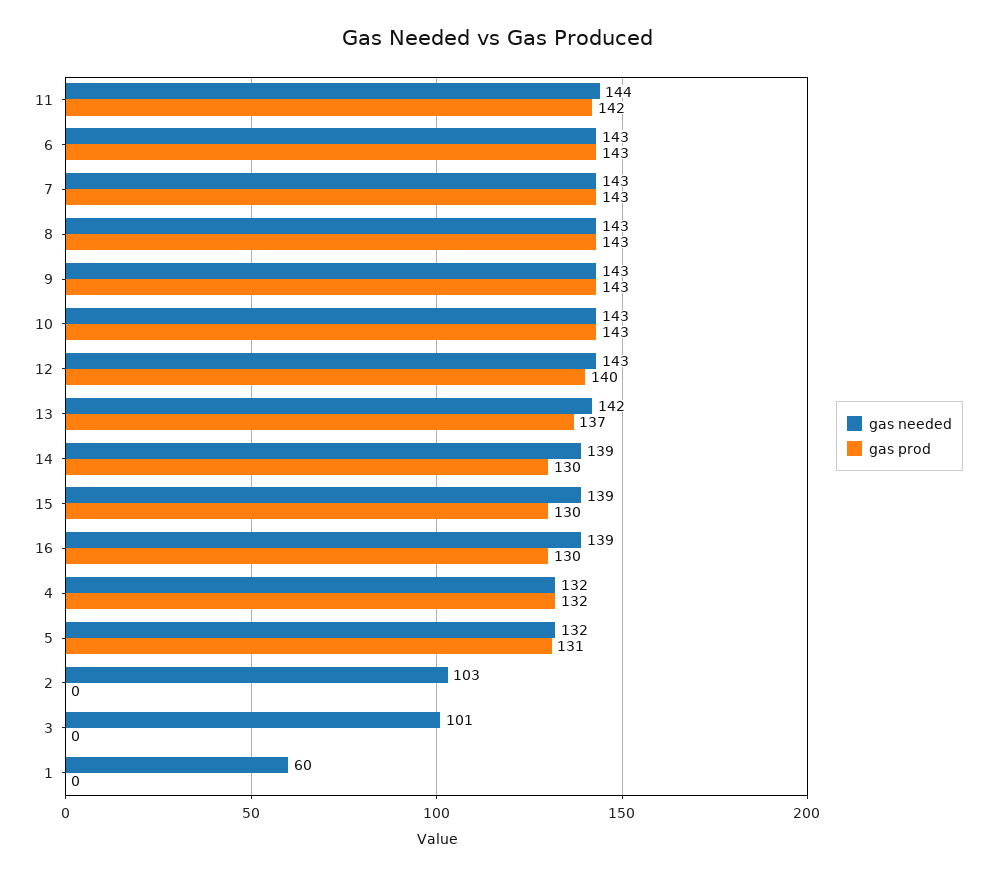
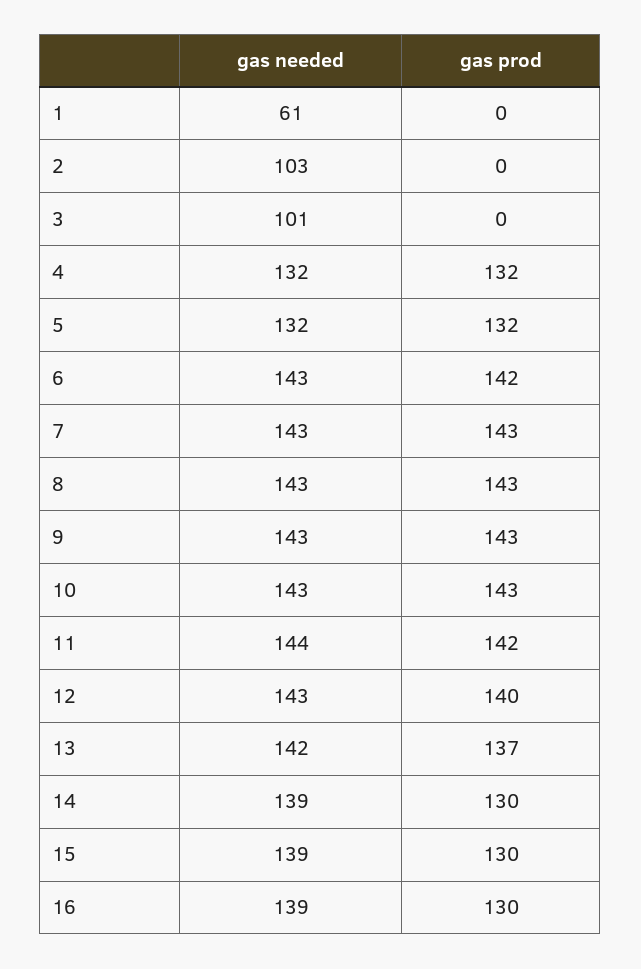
gas prod, 6: 143 -> 142
gas prod, 5: 131 -> 132
gas needed, 1: 60 -> 61

